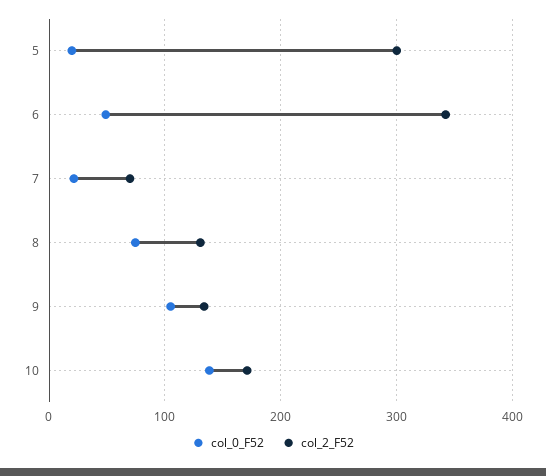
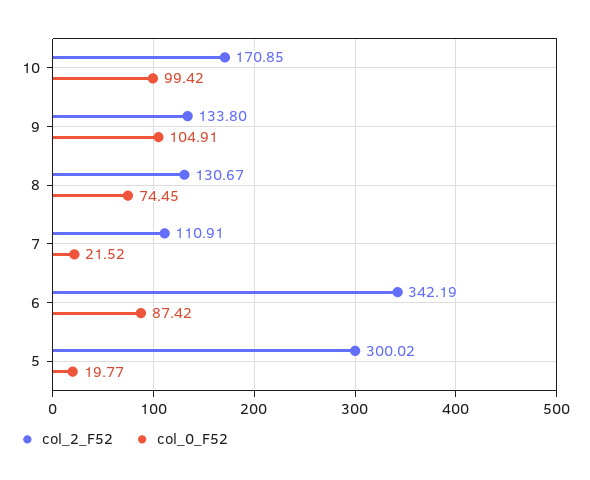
col_0_F52, 6: 50 -> 87.42
col_2_F52, 7: 70 -> 110.91
col_0_F52, 10: 140 -> 99.42

